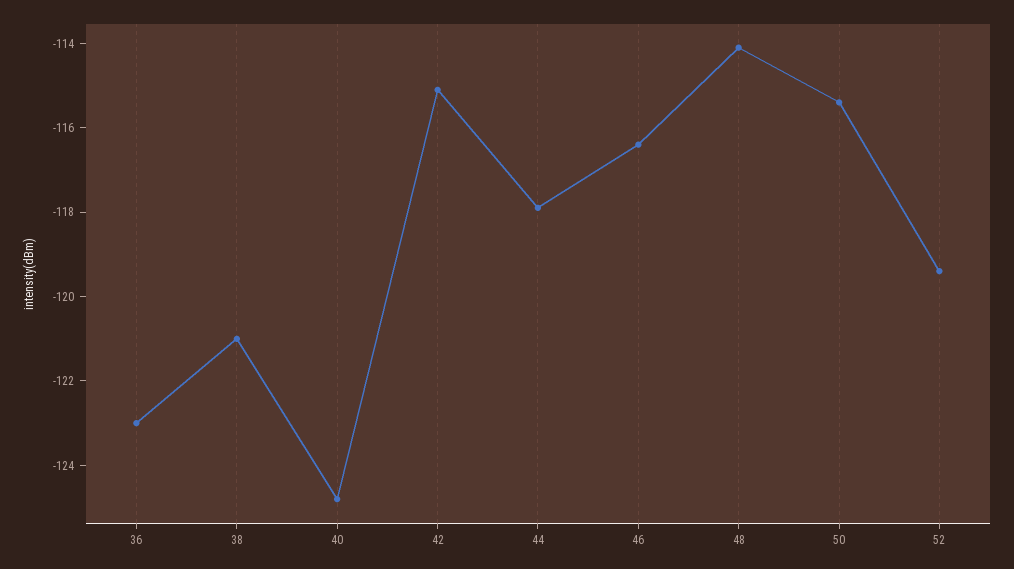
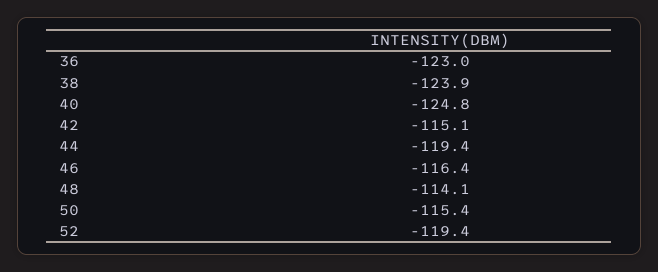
38: -121 -> -123.9
44: -118 -> -119.4

